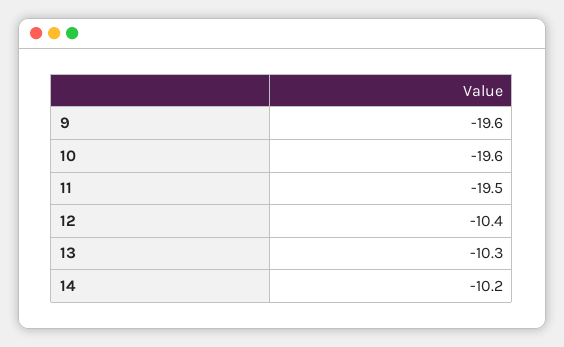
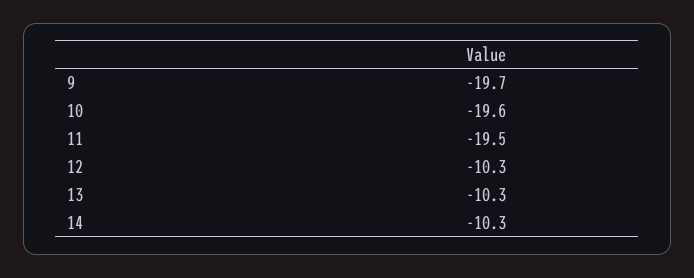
9: -19.6 -> -19.7
12: -10.4 -> -10.3
14: -10.2 -> -10.3

